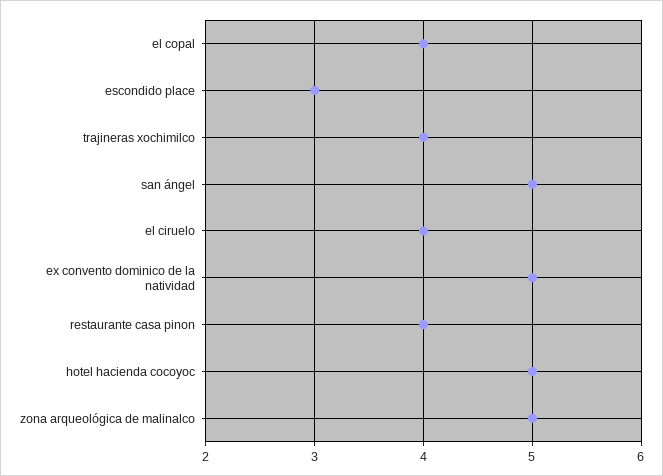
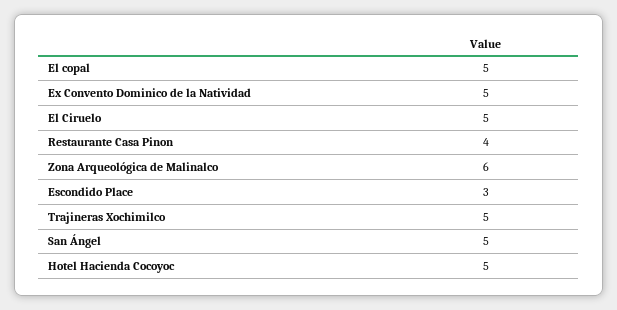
el copal: 4 -> 5
trajineras xochimilco: 4 -> 5
el ciruelo: 4 -> 5
zona arqueológica de malinalco: 5 -> 6

